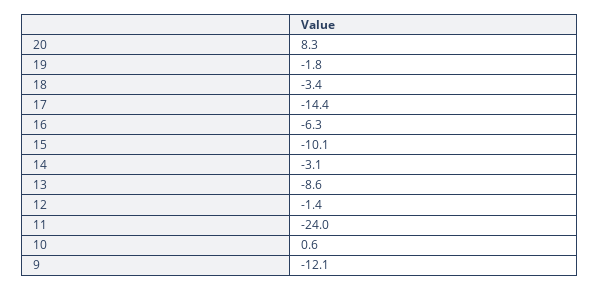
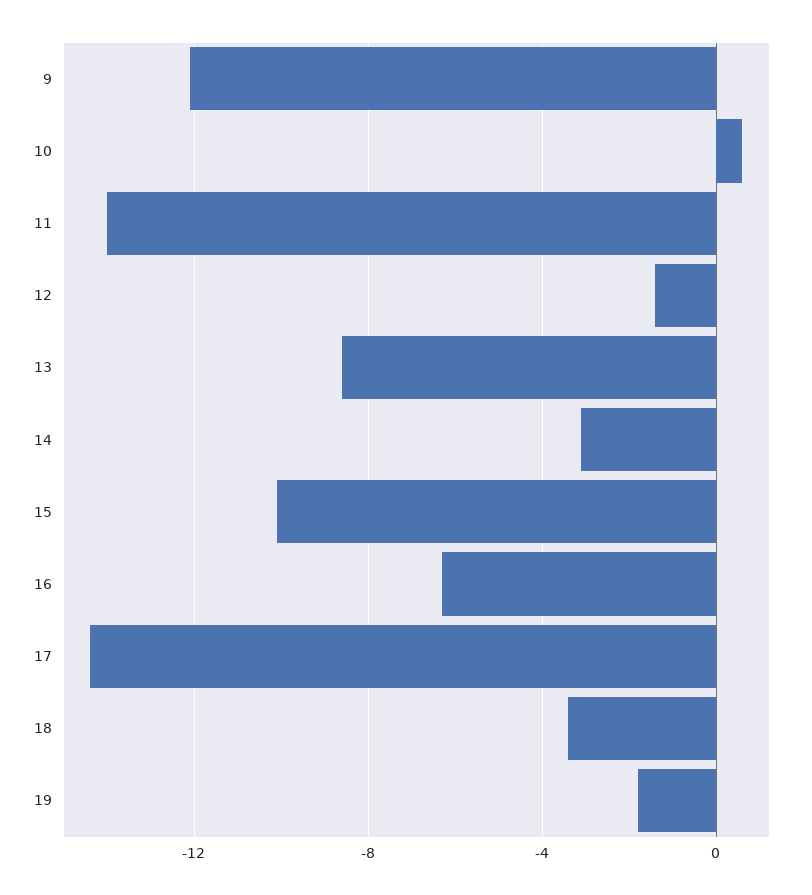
20: 8.3 -> none
11: -24 -> -14

